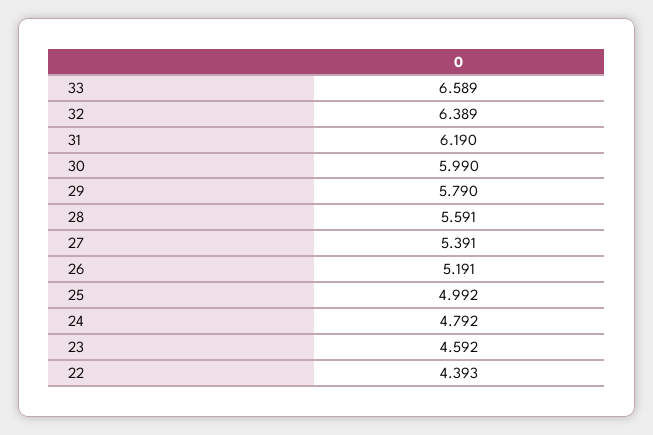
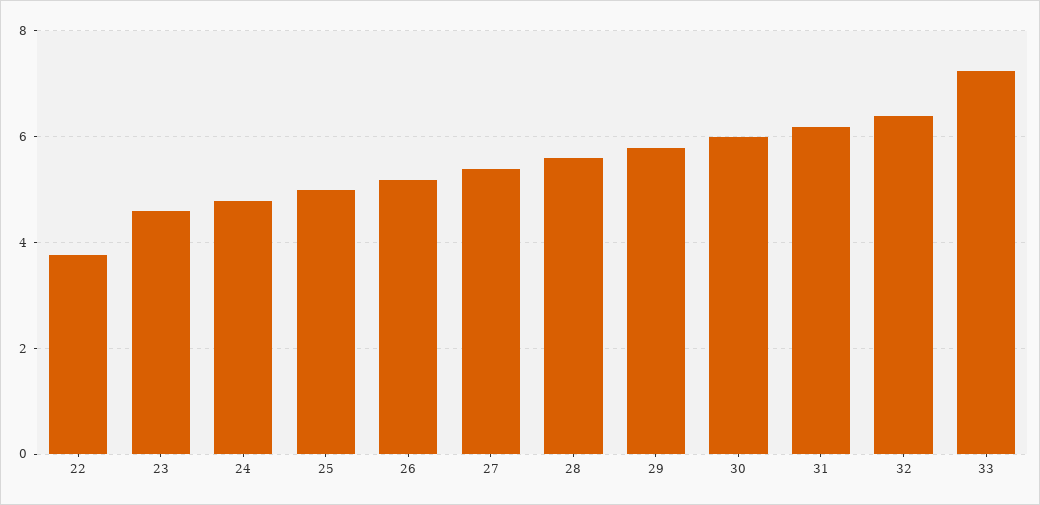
33: 6.589 -> 7.2
22: 4.393 -> 3.8

